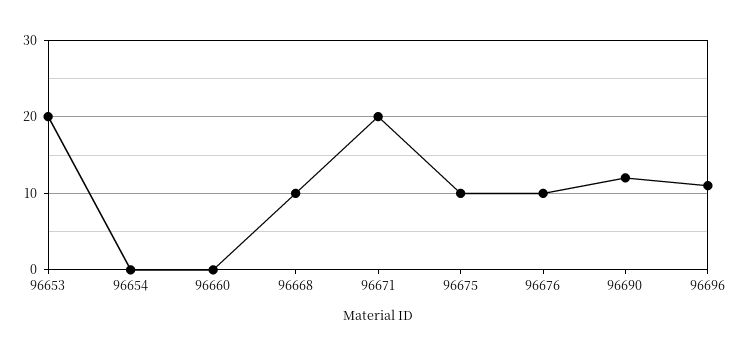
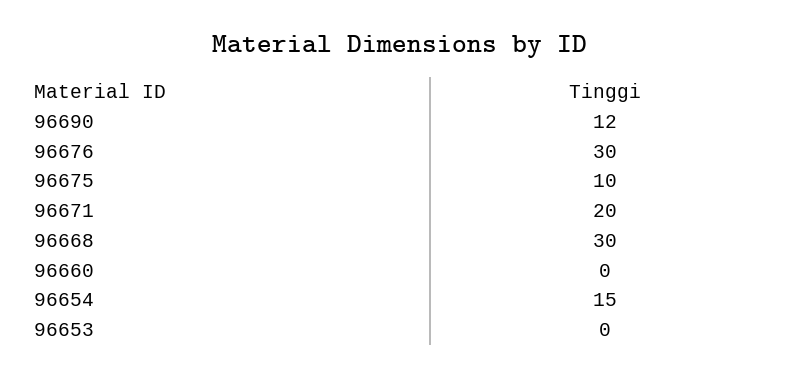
96653: 20 -> 0
96654: 0 -> 15
96668: 10 -> 30
96676: 10 -> 30
96696: 11 -> none

